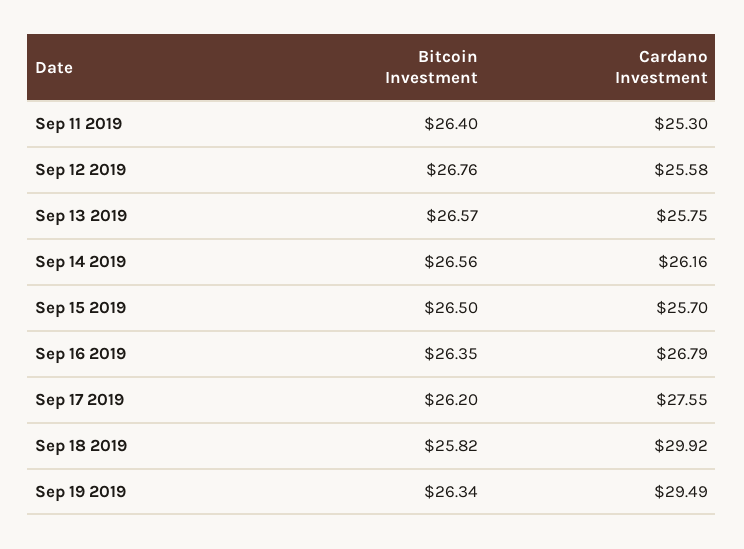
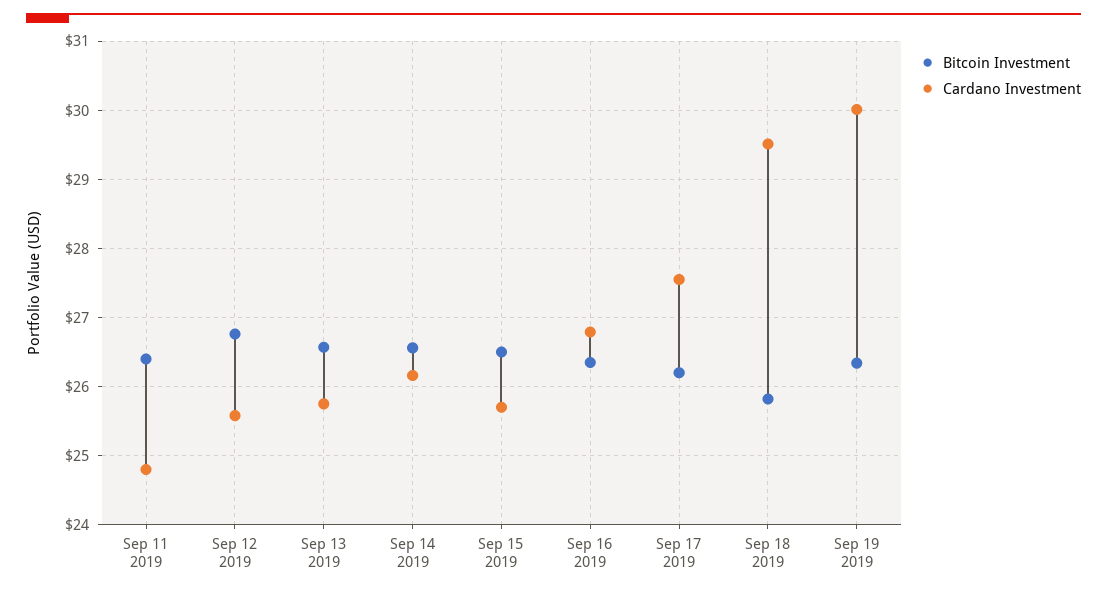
Cardano Investment, Sep 11 2019: 25.3 -> 24.8
Cardano Investment, Sep 18 2019: 29.92 -> 29.5
Cardano Investment, Sep 19 2019: 29.49 -> 30

